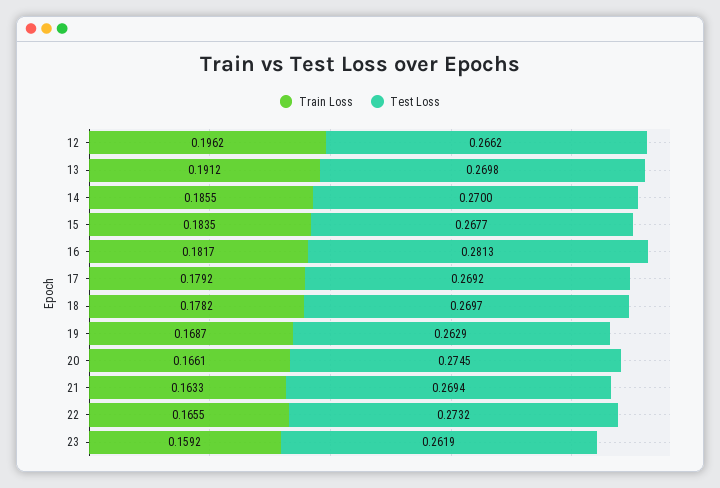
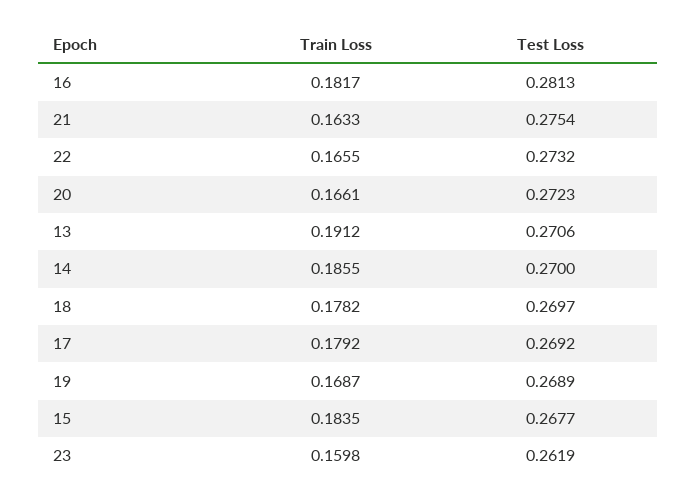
Train Loss, 12: 0.1962 -> none
Test Loss, 12: 0.2662 -> none
Test Loss, 13: 0.2698 -> 0.2706
Test Loss, 19: 0.2629 -> 0.2689
Test Loss, 20: 0.2745 -> 0.2723
Test Loss, 21: 0.2694 -> 0.2754
Train Loss, 23: 0.1592 -> 0.1598

